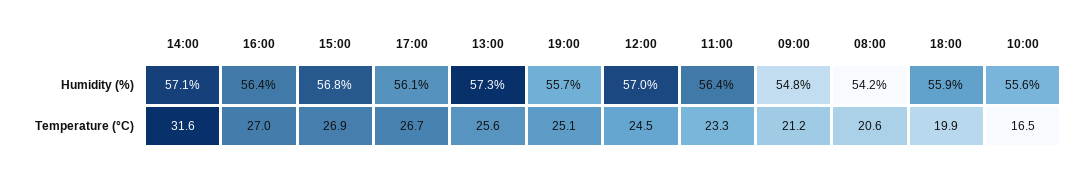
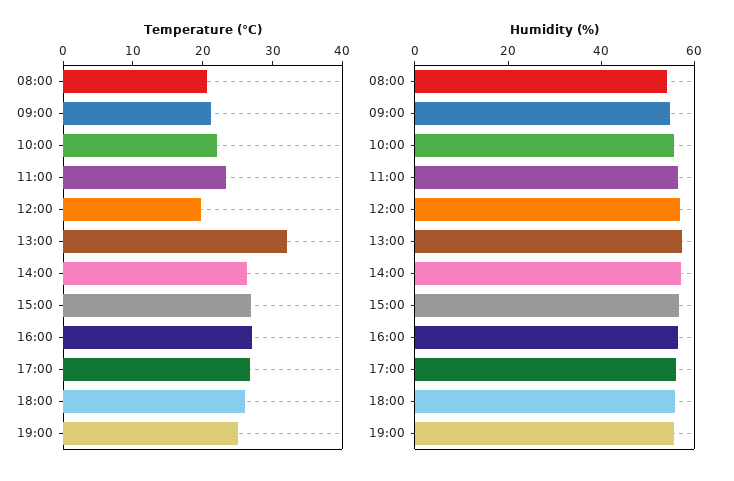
Temperature (°C), 14:00: 31.6 -> 26
Temperature (°C), 13:00: 25.6 -> 32
Temperature (°C), 12:00: 24.5 -> 20
Temperature (°C), 18:00: 19.9 -> 26
Temperature (°C), 10:00: 16.5 -> 22

